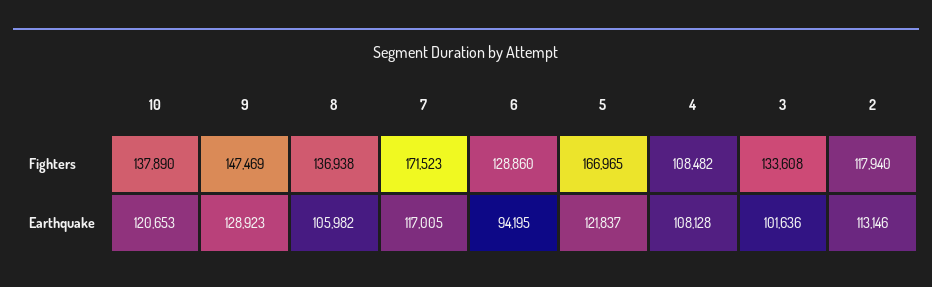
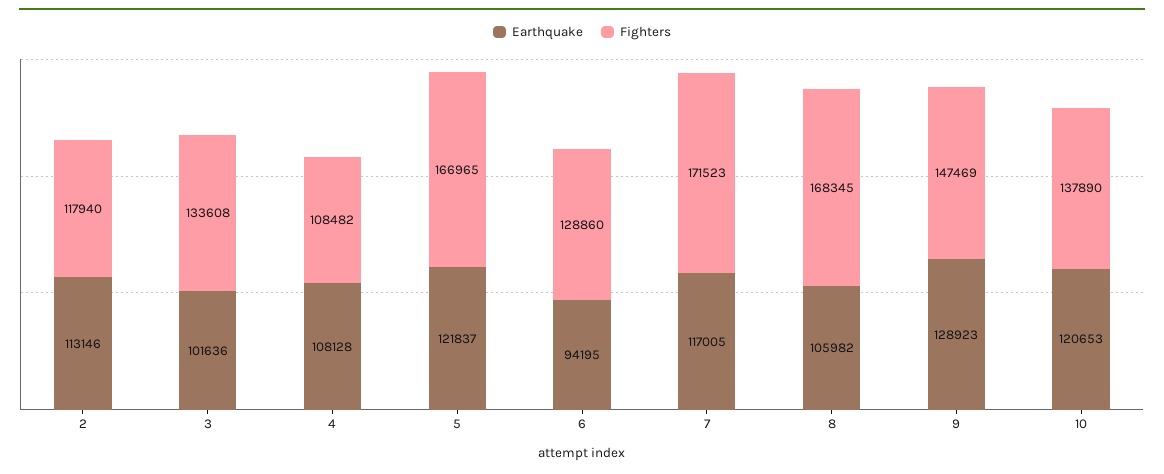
Fighters, 8: 136938 -> 168345

